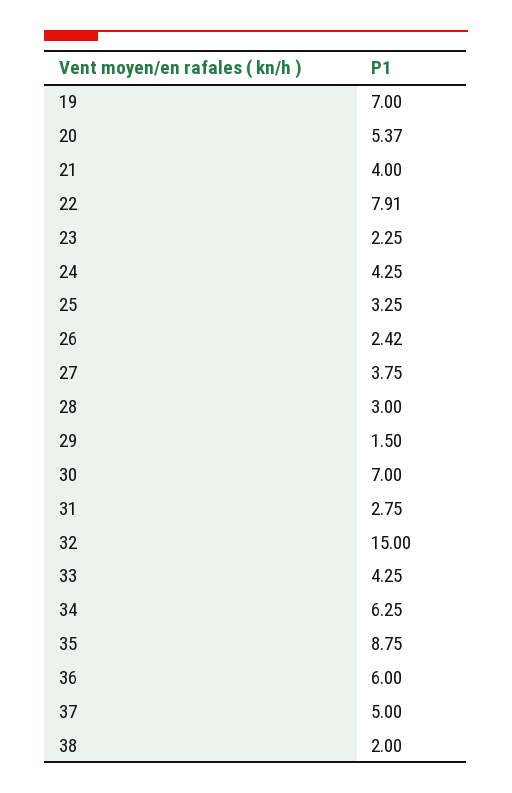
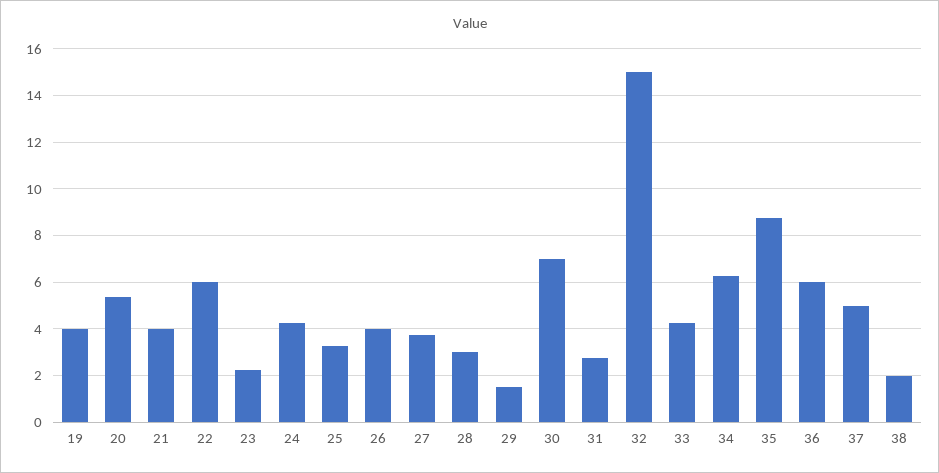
19: 7 -> 4
22: 7.91 -> 6
26: 2.42 -> 4

